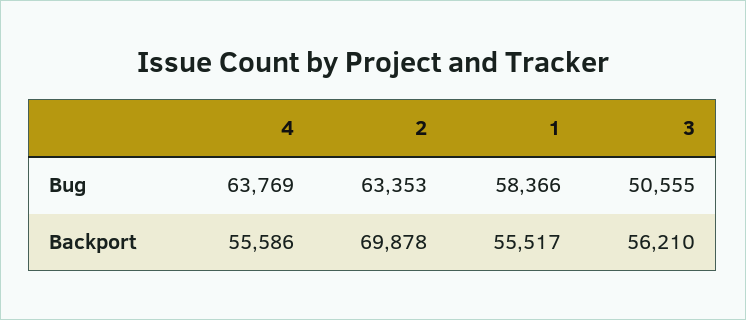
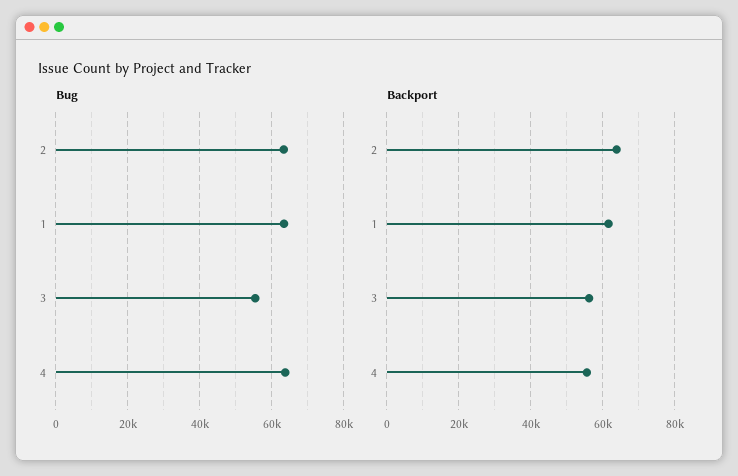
Bug, 1: 58366 -> 64000
Bug, 3: 50555 -> 56000
Backport, 2: 69878 -> 64000
Backport, 1: 55517 -> 62000

